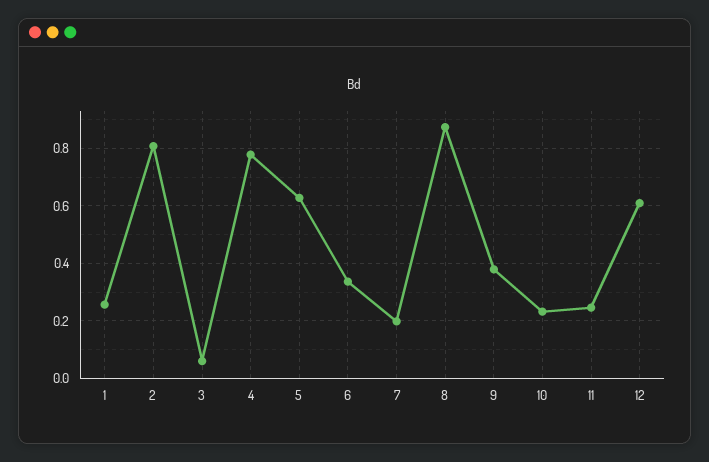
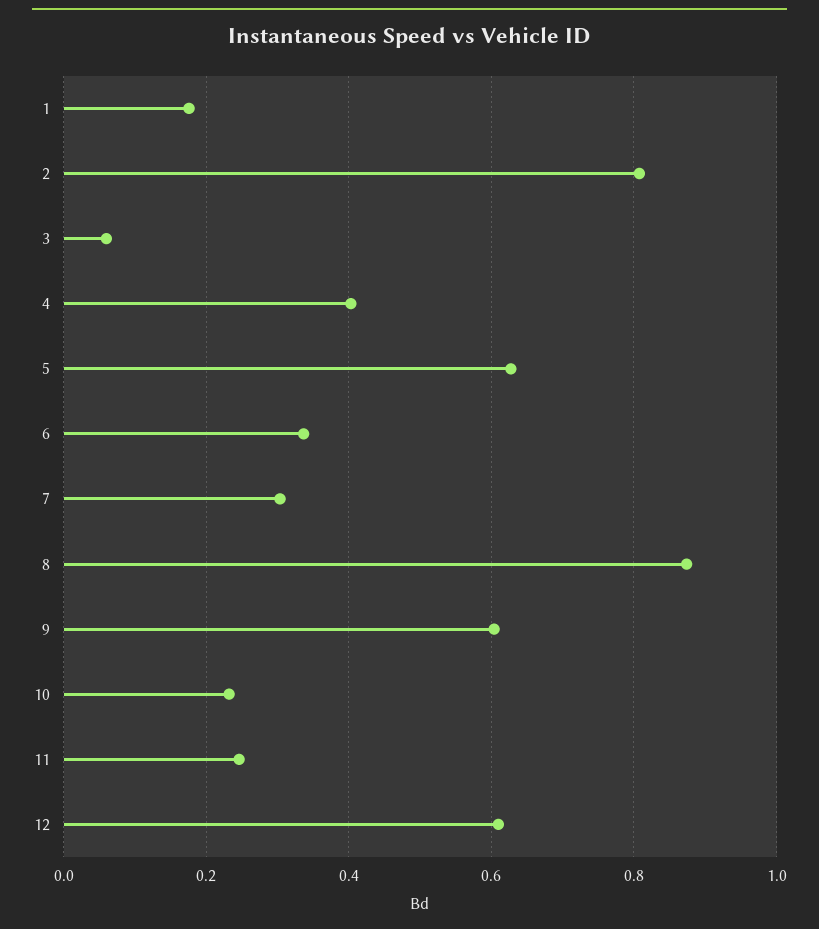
1: 0.25 -> 0.18
4: 0.775 -> 0.4
7: 0.2 -> 0.3
9: 0.375 -> 0.6

